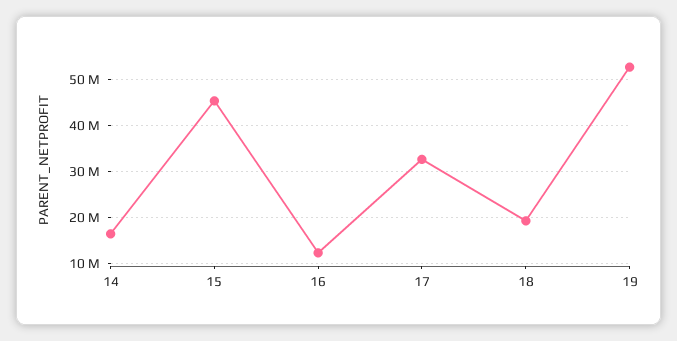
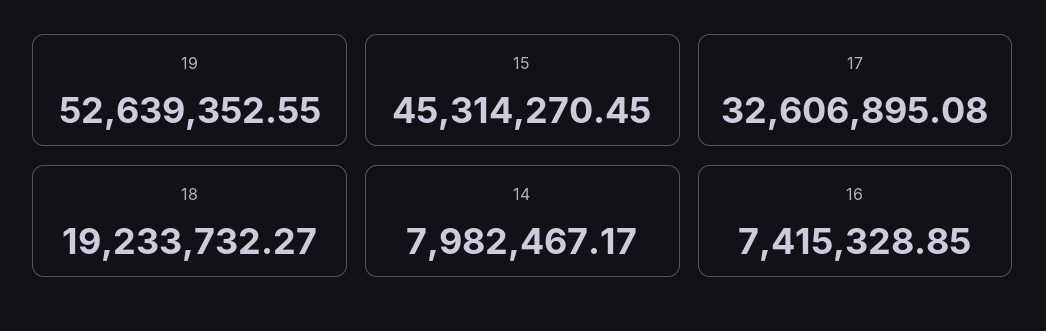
14: 16000000 -> 7982467.17
16: 12000000 -> 7415328.85

